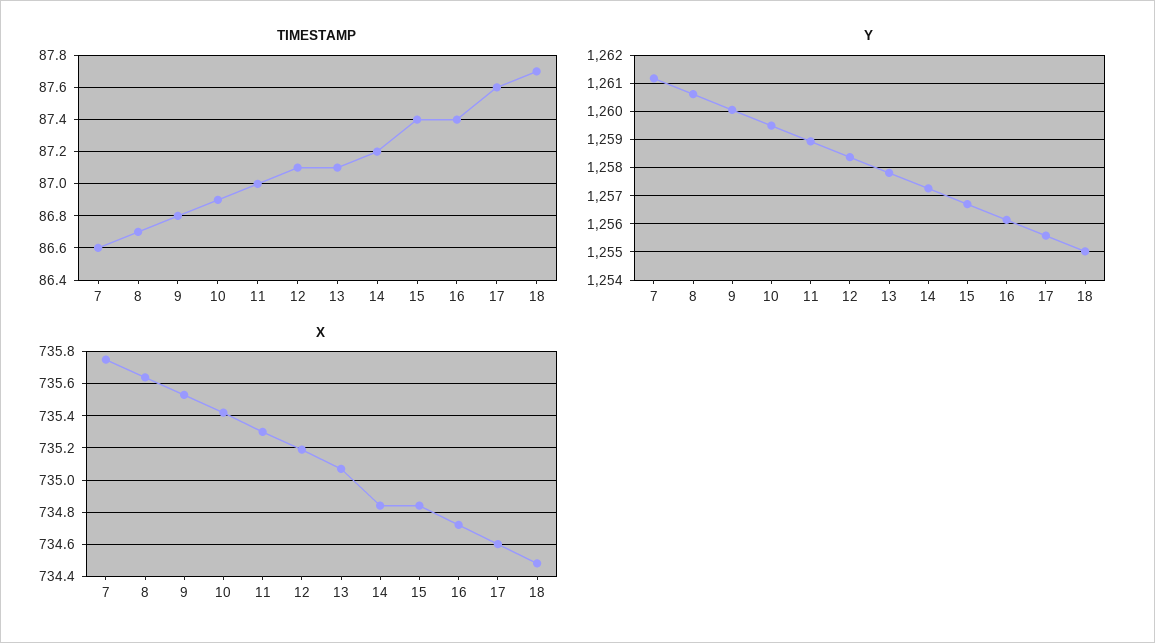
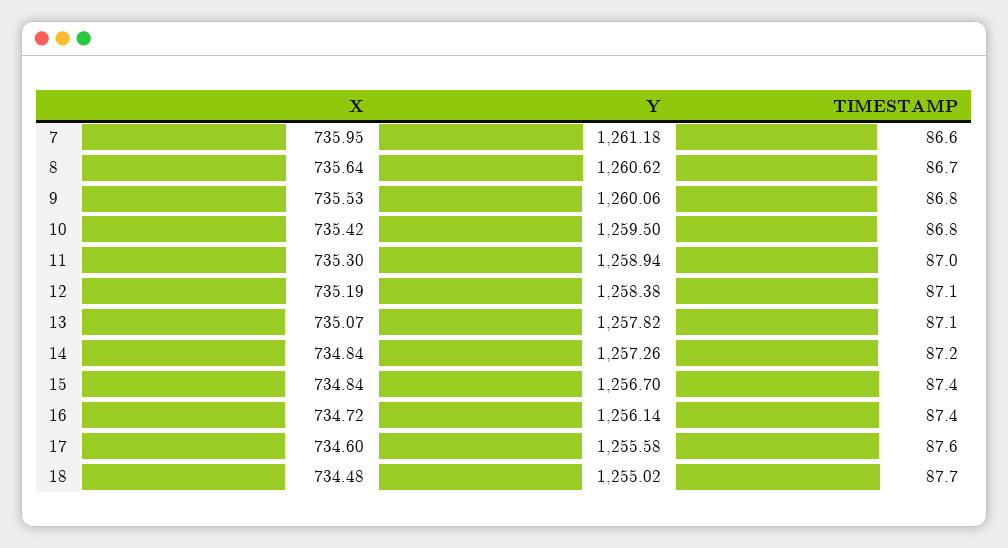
TIMESTAMP, 10: 86.9 -> 86.8
X, 7: 735.75 -> 735.95

